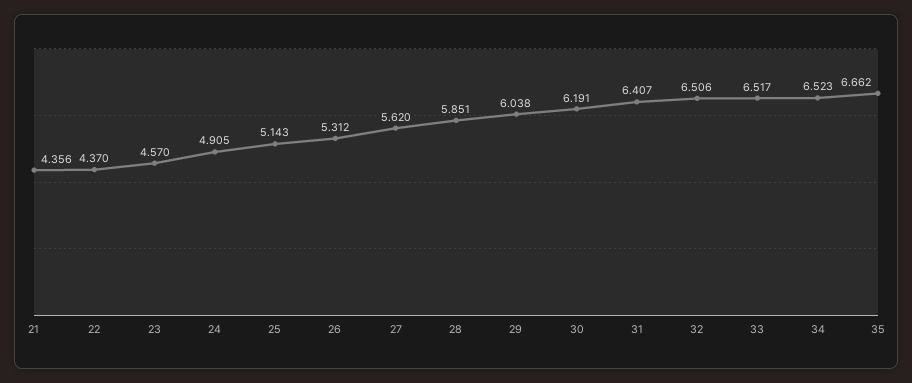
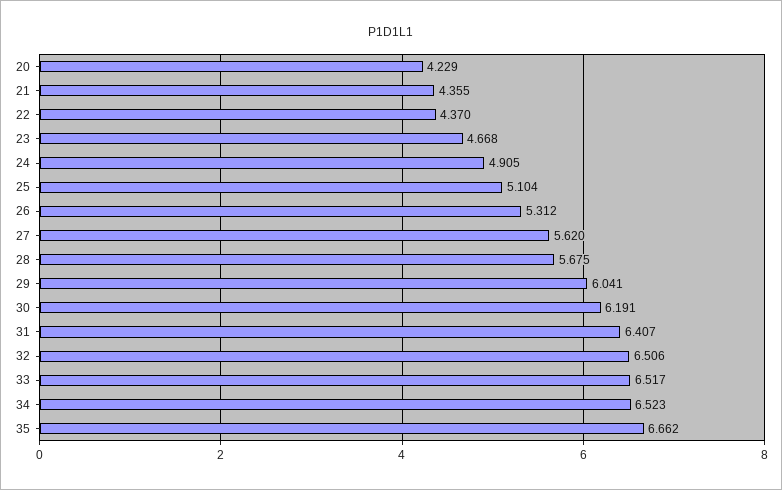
21: 4.356 -> 4.355
23: 4.57 -> 4.668
25: 5.143 -> 5.104
28: 5.851 -> 5.675
29: 6.038 -> 6.041
20: none -> 4.229

